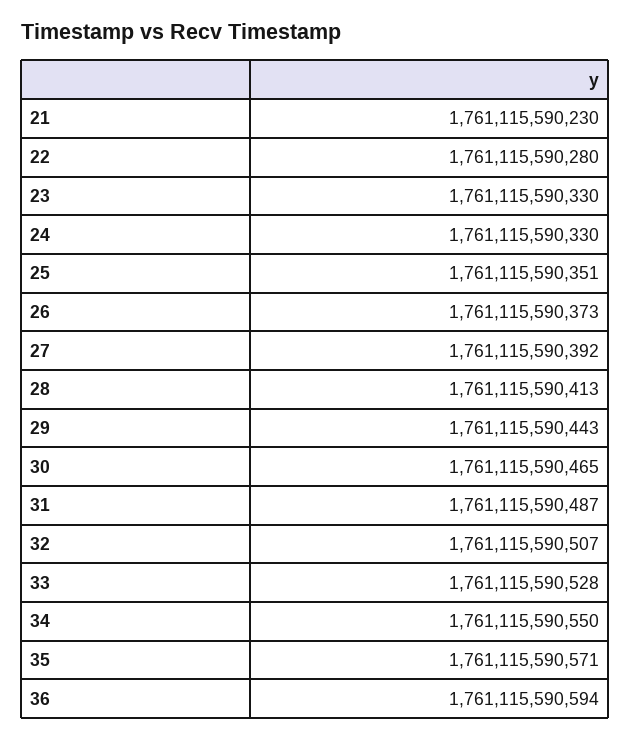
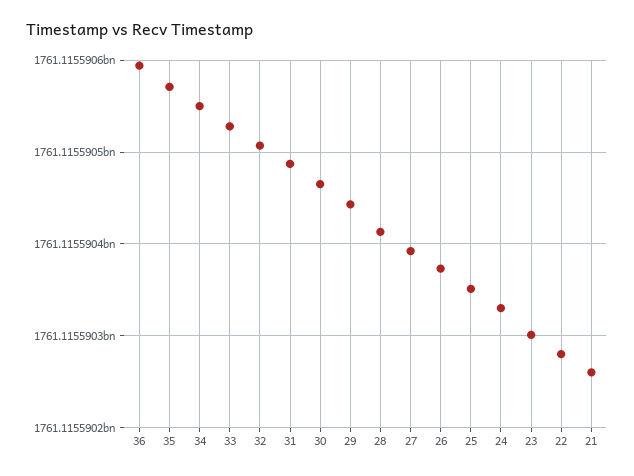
21: 1761115590230 -> 1761115590260
23: 1761115590330 -> 1761115590300

